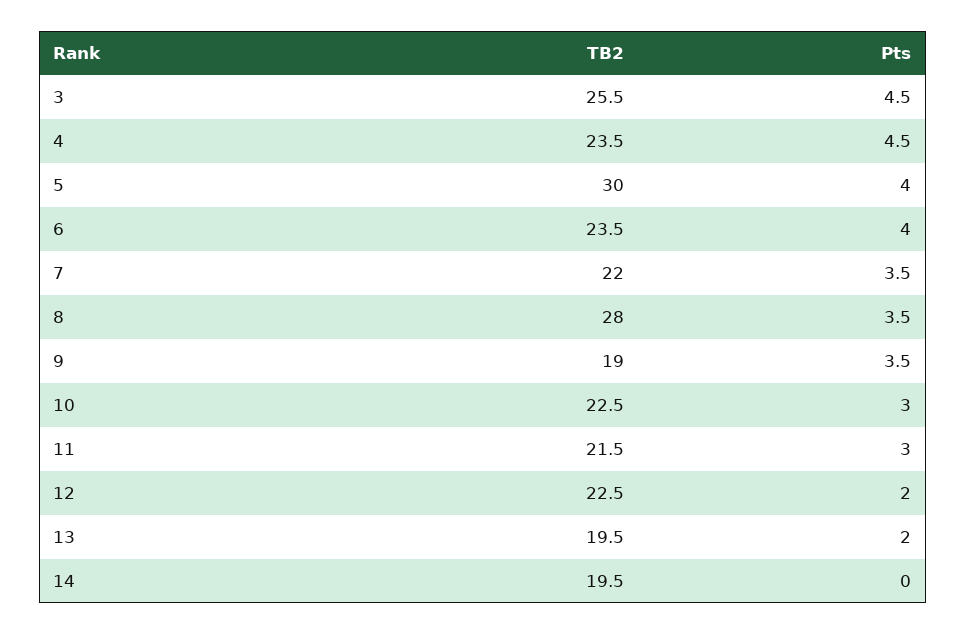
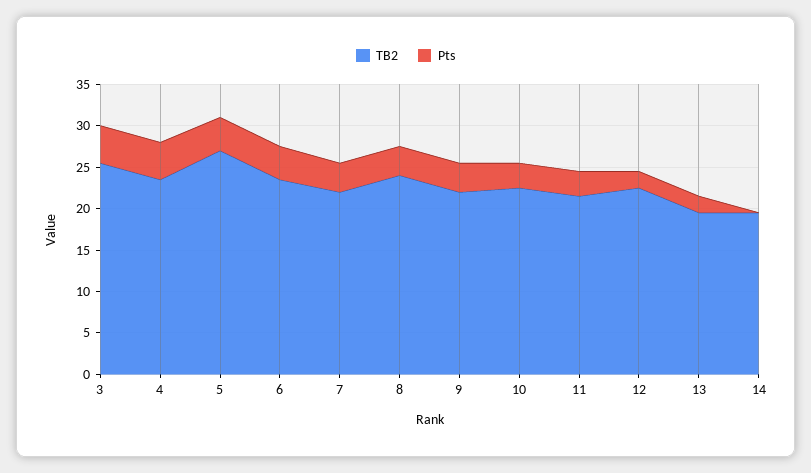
TB2, 5: 30 -> 27
TB2, 8: 28 -> 24
TB2, 9: 19 -> 22

